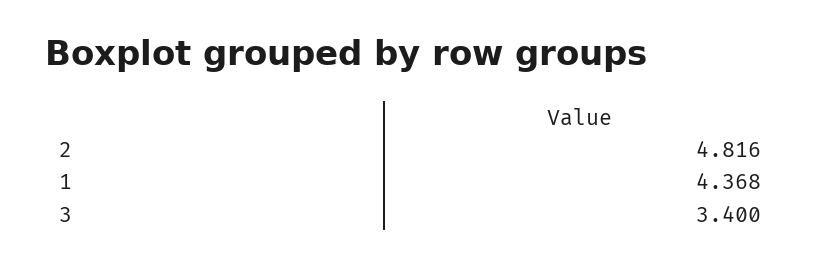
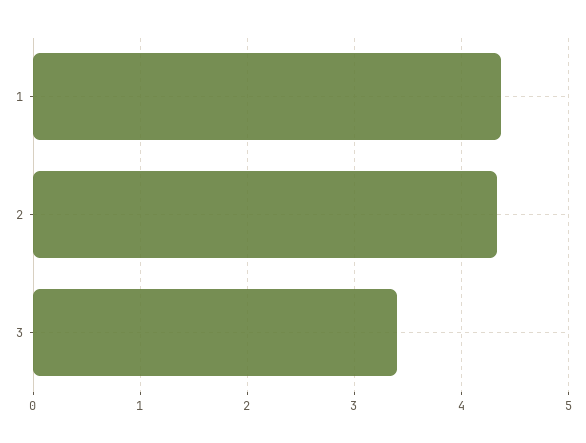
2: 4.816 -> 4.3

